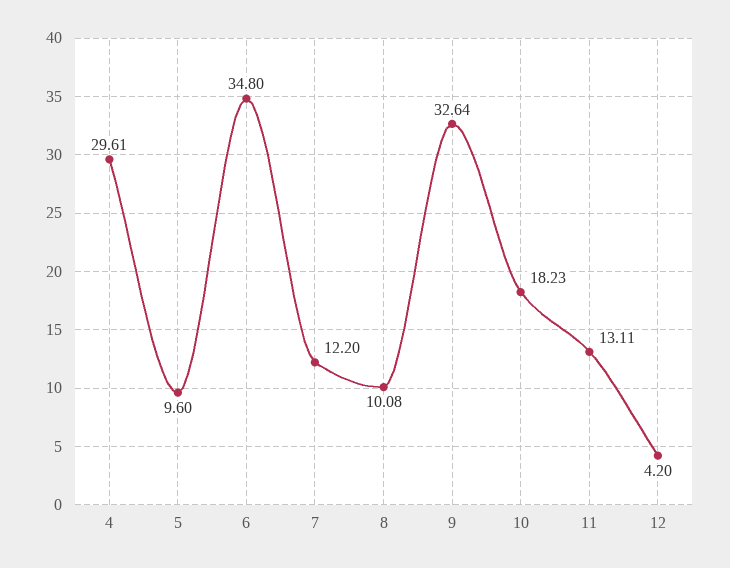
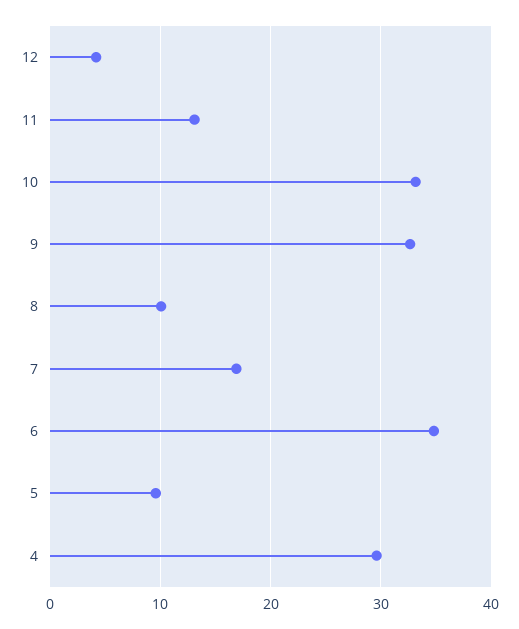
7: 12.2 -> 17
10: 18.23 -> 33

